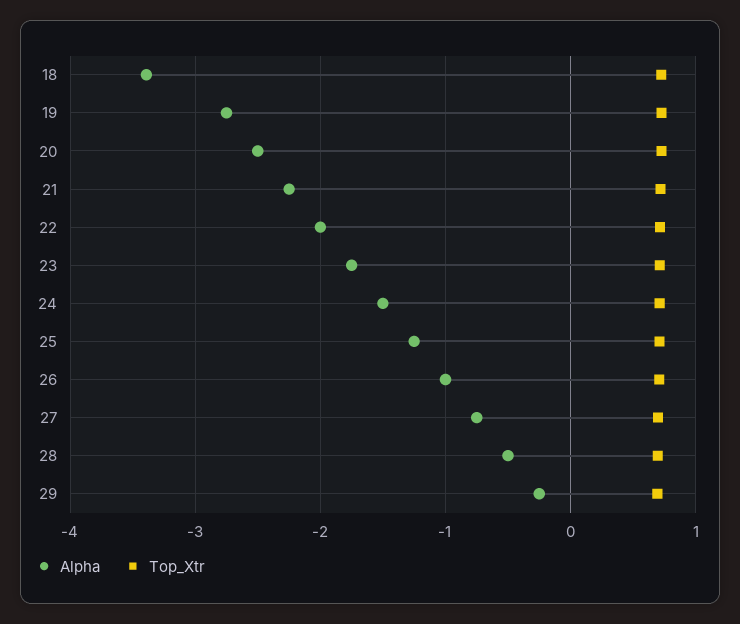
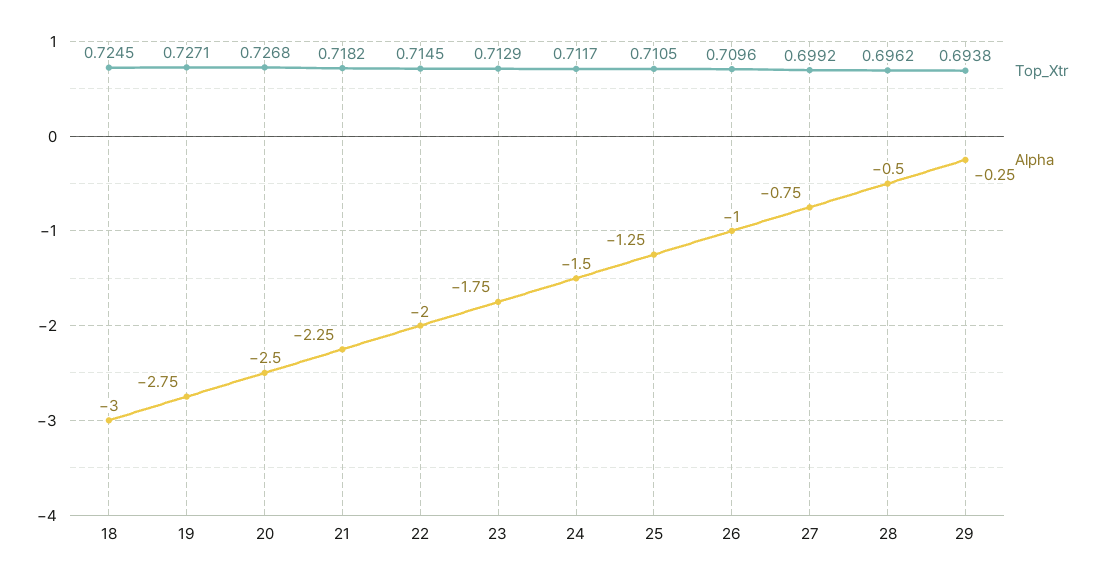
Alpha, 18: -3.4 -> -3

